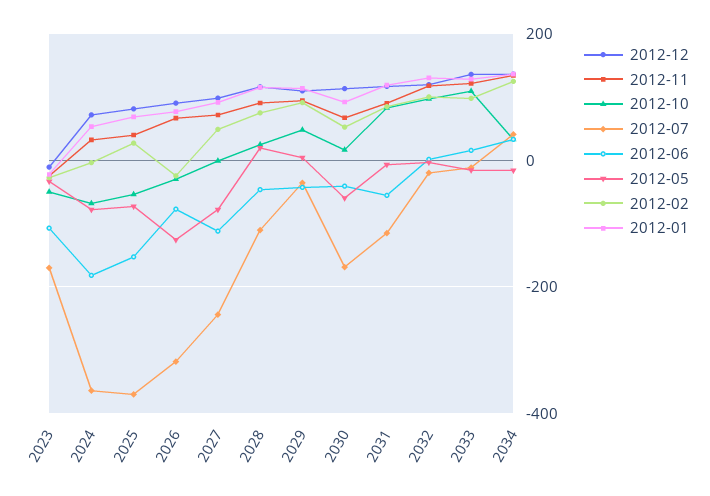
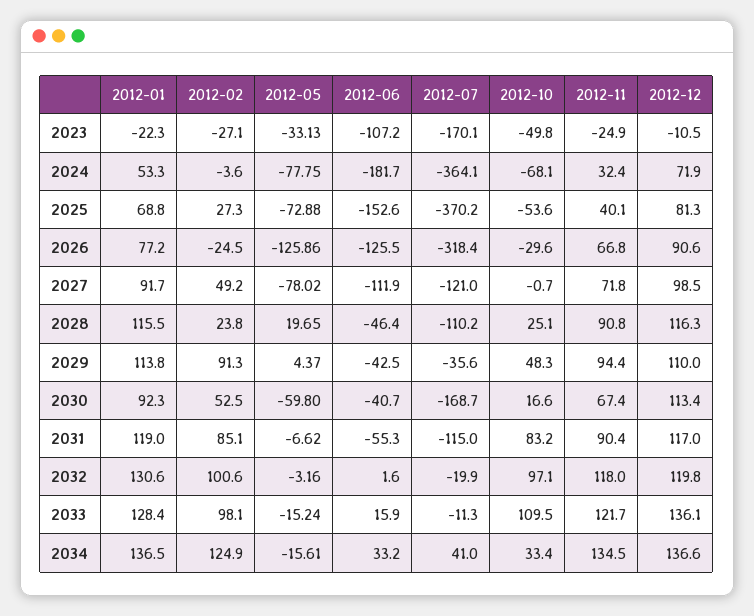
2012-06, 2026: -80 -> -125.5
2012-07, 2027: -240 -> -121
2012-02, 2028: 80 -> 23.8

